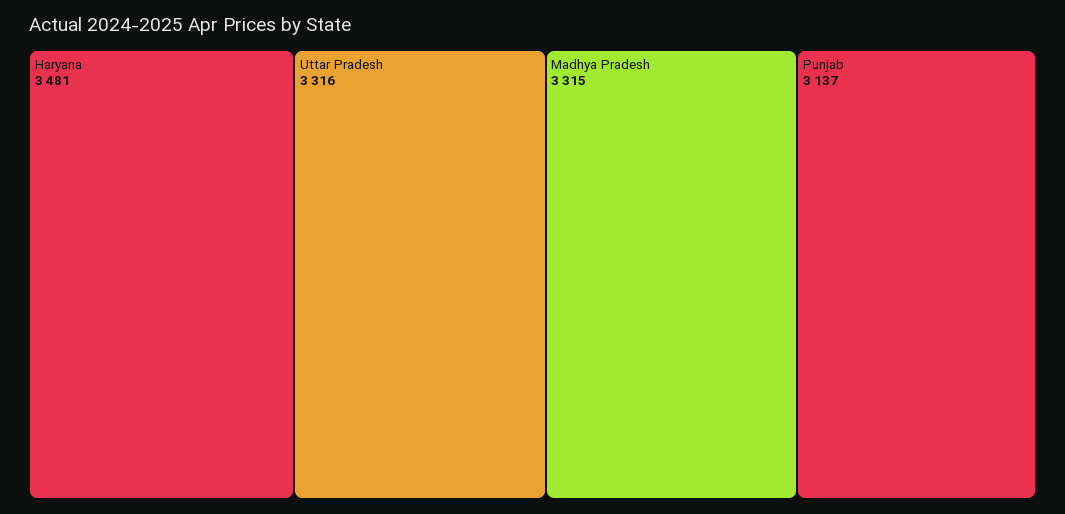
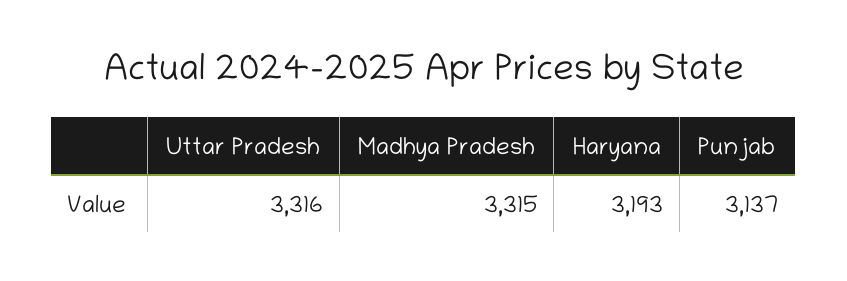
Haryana: 3481 -> 3193

